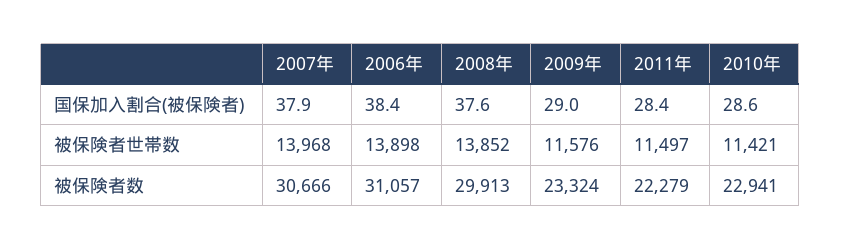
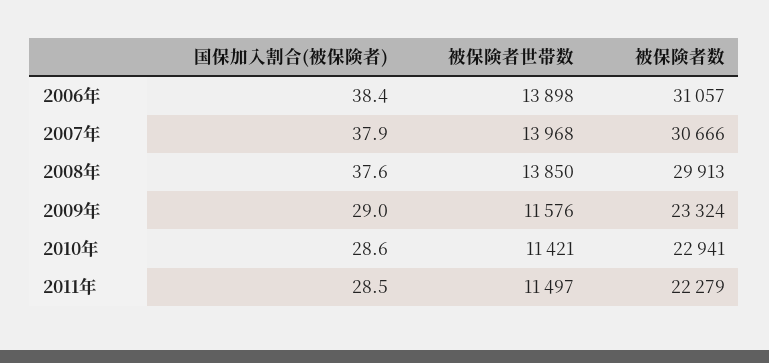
2011年, 国保加入割合(被保険者): 28.4 -> 28.5
2008年, 被保険者世帯数: 13852 -> 13850

